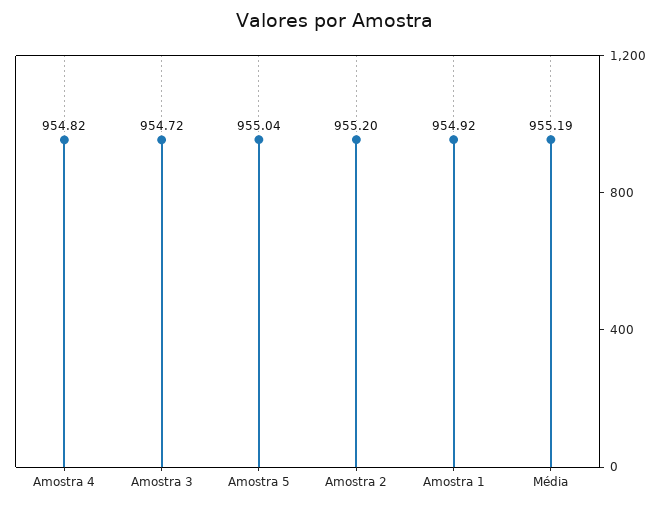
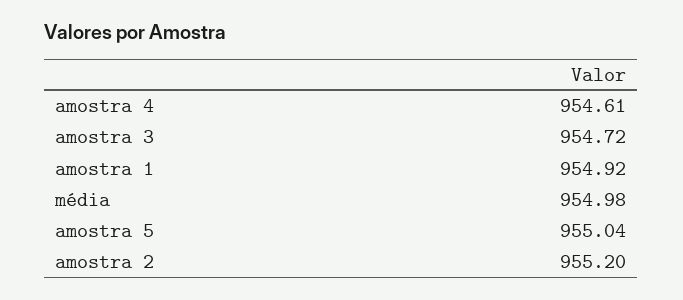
Amostra 4: 954.82 -> 954.61
Média: 955.19 -> 954.98

